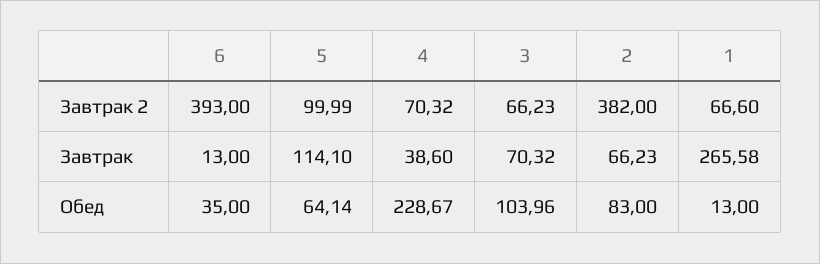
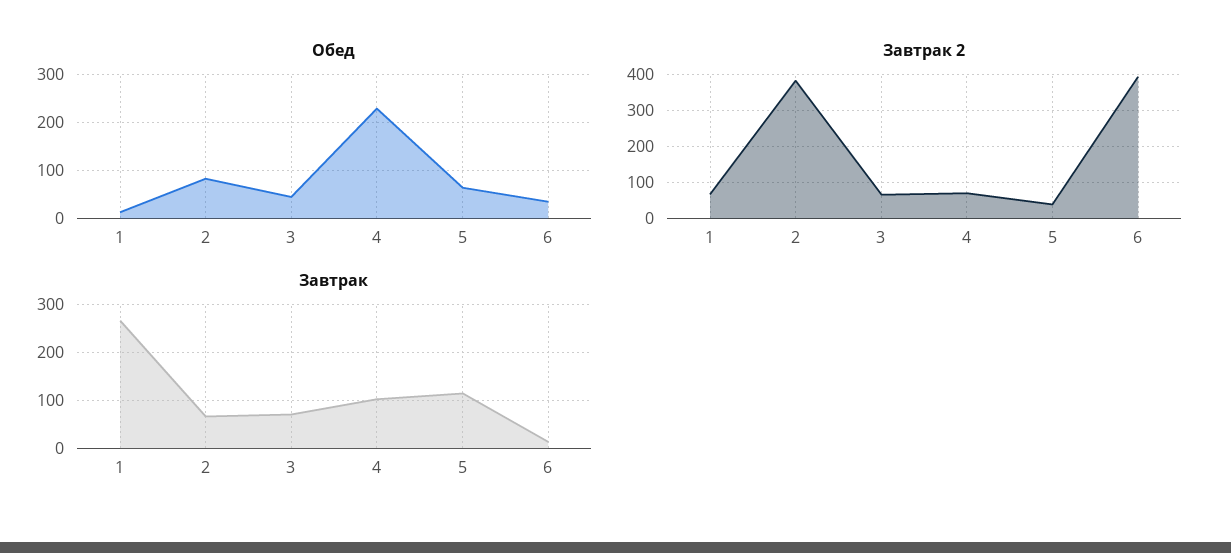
Завтрак 2, 5: 99.99 -> 40
Завтрак, 4: 38.6 -> 100
Обед, 3: 103.96 -> 40

